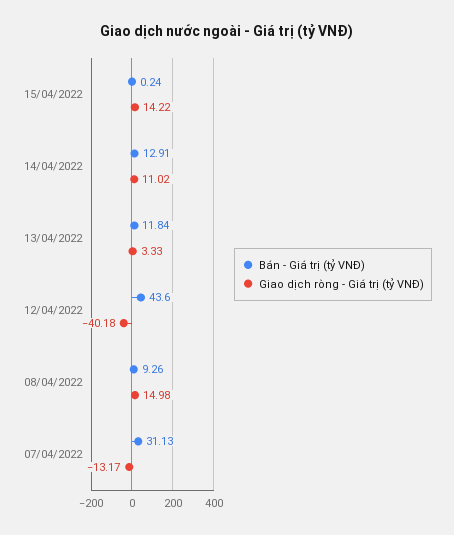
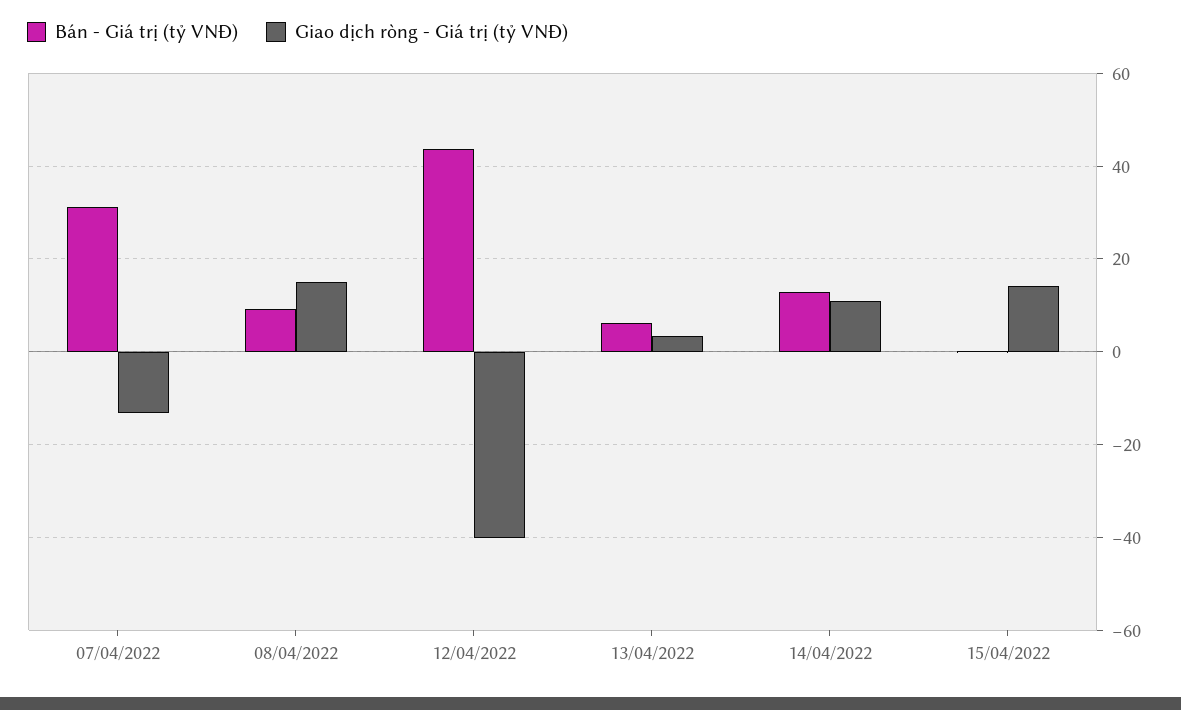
Bán - Giá trị (tỷ VNĐ), 13/04/2022: 11.84 -> 6

